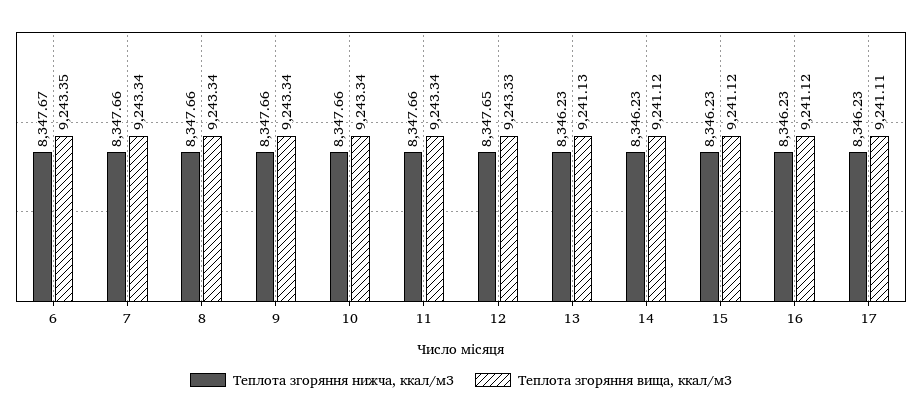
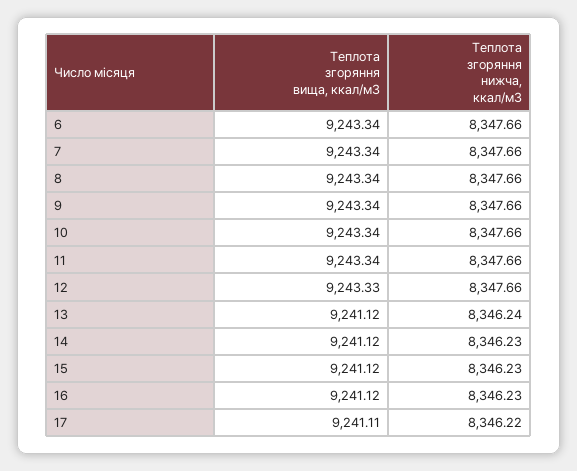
Теплота згоряння нижча, ккал/м3, 6: 8347.67 -> 8347.66
Теплота згоряння вища, ккал/м3, 6: 9243.35 -> 9243.34
Теплота згоряння нижча, ккал/м3, 12: 8347.65 -> 8347.66
Теплота згоряння нижча, ккал/м3, 13: 8346.23 -> 8346.24
Теплота згоряння вища, ккал/м3, 13: 9241.13 -> 9241.12
Теплота згоряння нижча, ккал/м3, 17: 8346.23 -> 8346.22

